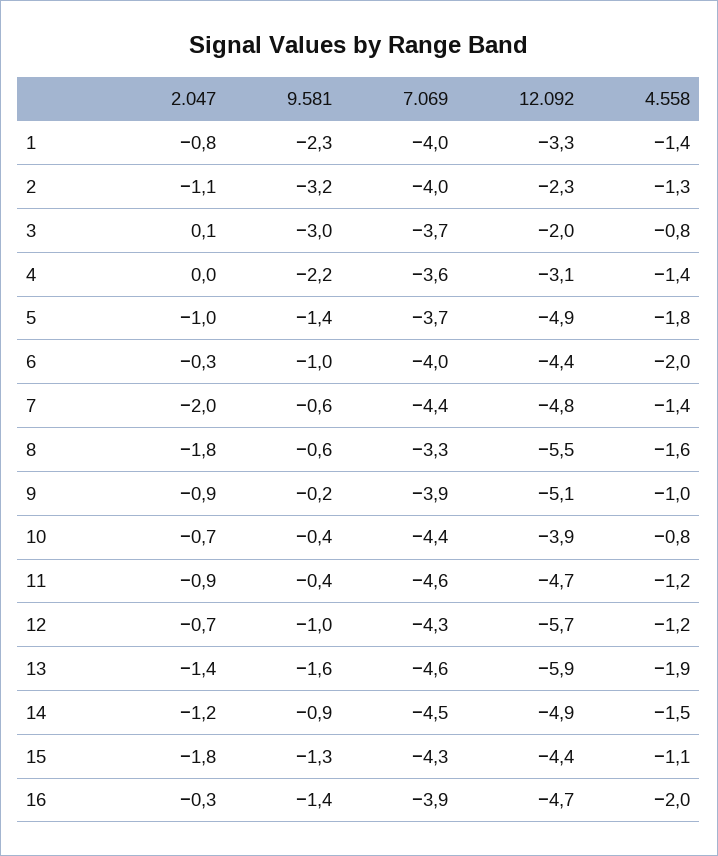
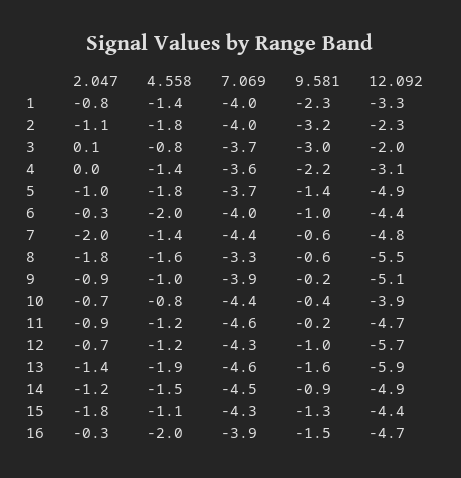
4.558, 2: -1.3 -> -1.8
9.581, 11: -0.4 -> -0.2
9.581, 16: -1.4 -> -1.5

